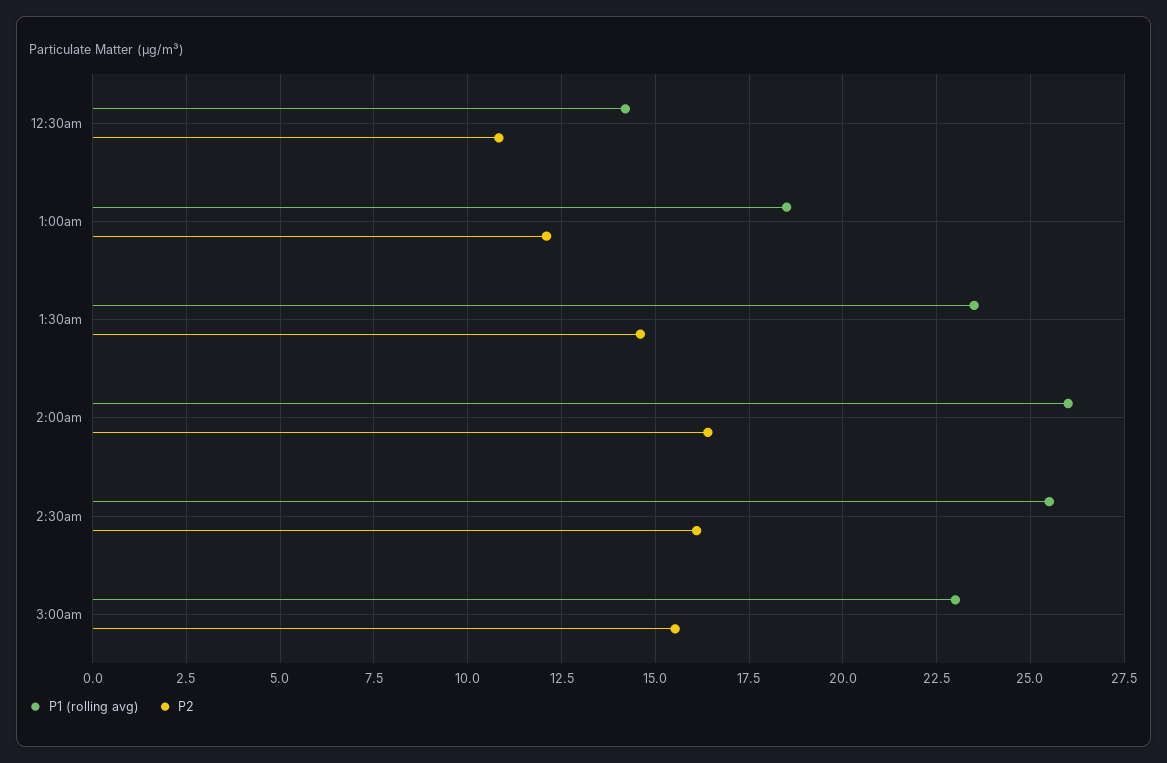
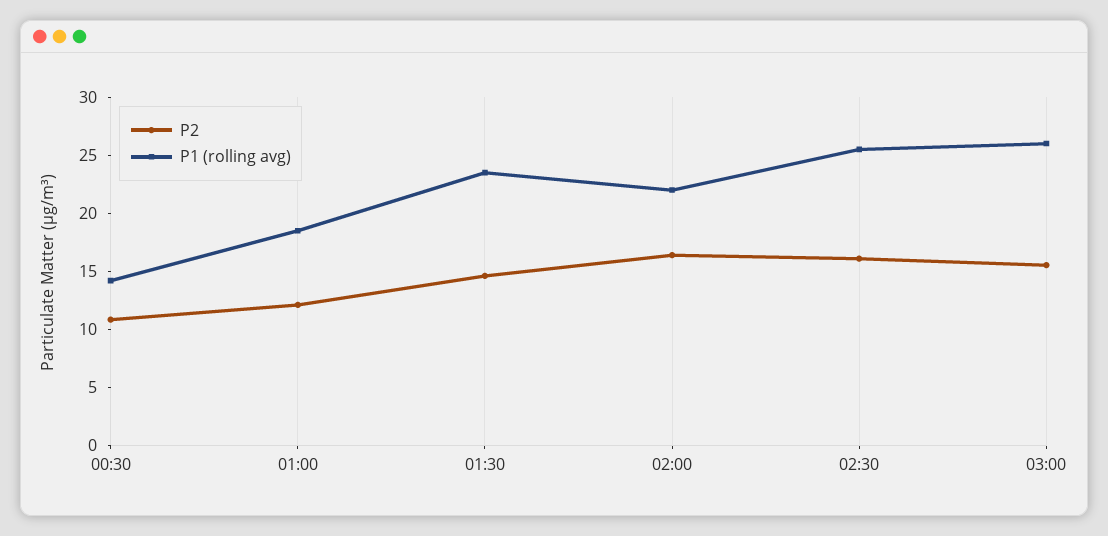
P1 (rolling avg), 2:00am: 26 -> 22
P1 (rolling avg), 3:00am: 23 -> 26

